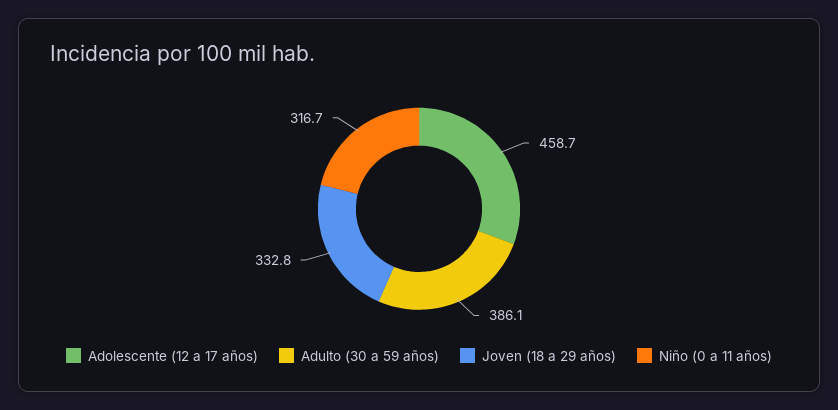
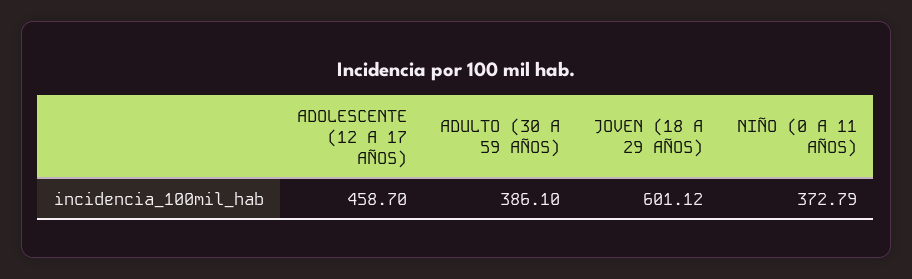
Joven (18 a 29 años): 332.8 -> 601.12
Niño (0 a 11 años): 316.7 -> 372.79

